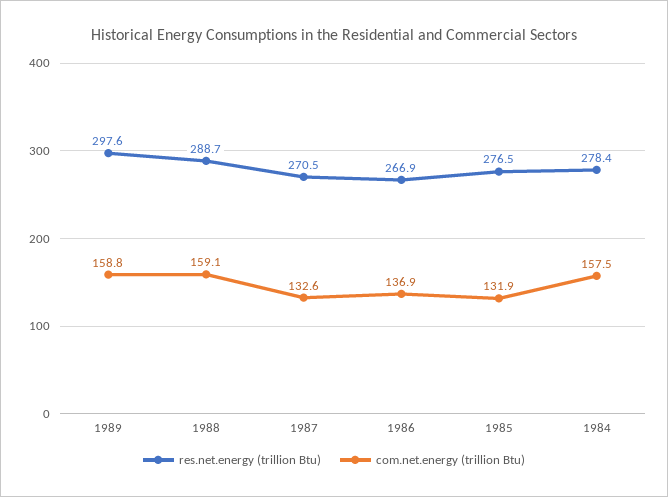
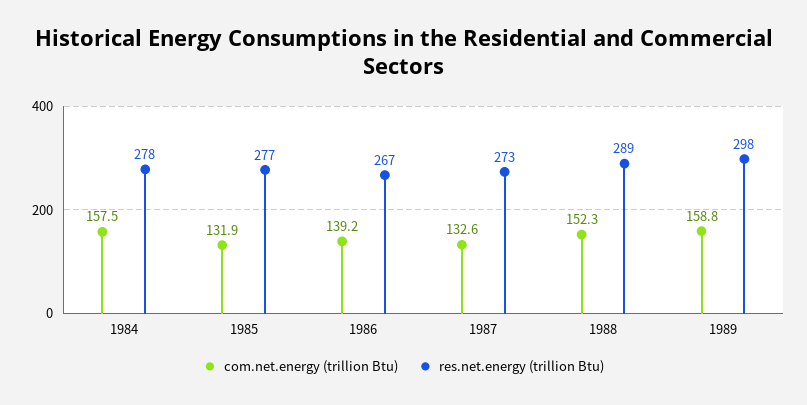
com.net.energy (trillion Btu), 1988: 159.1 -> 152.3
res.net.energy (trillion Btu), 1987: 270.5 -> 273
com.net.energy (trillion Btu), 1986: 136.9 -> 139.2

